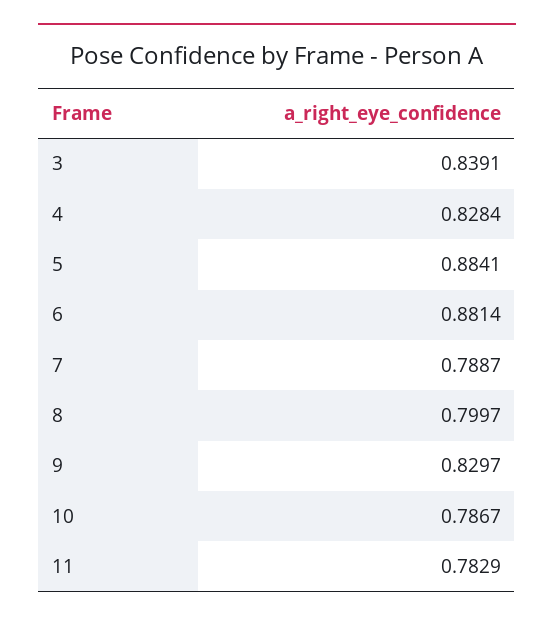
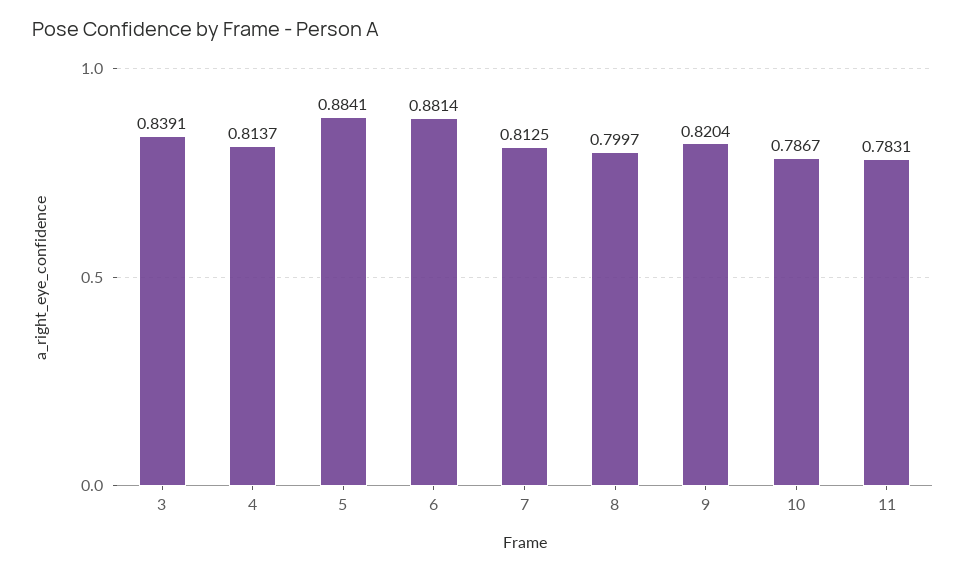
4: 0.8284 -> 0.8137
7: 0.7887 -> 0.8125
9: 0.8297 -> 0.8204
11: 0.7829 -> 0.7831

